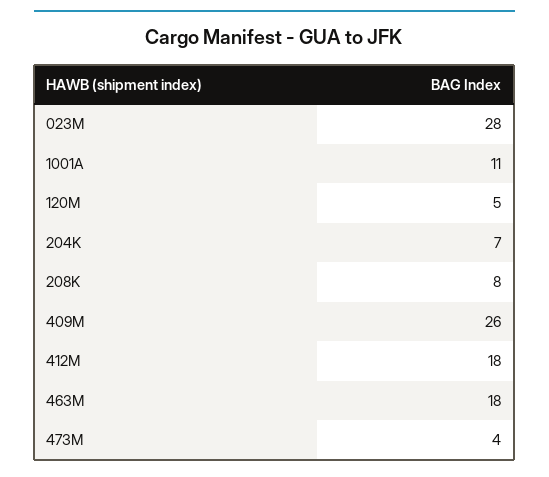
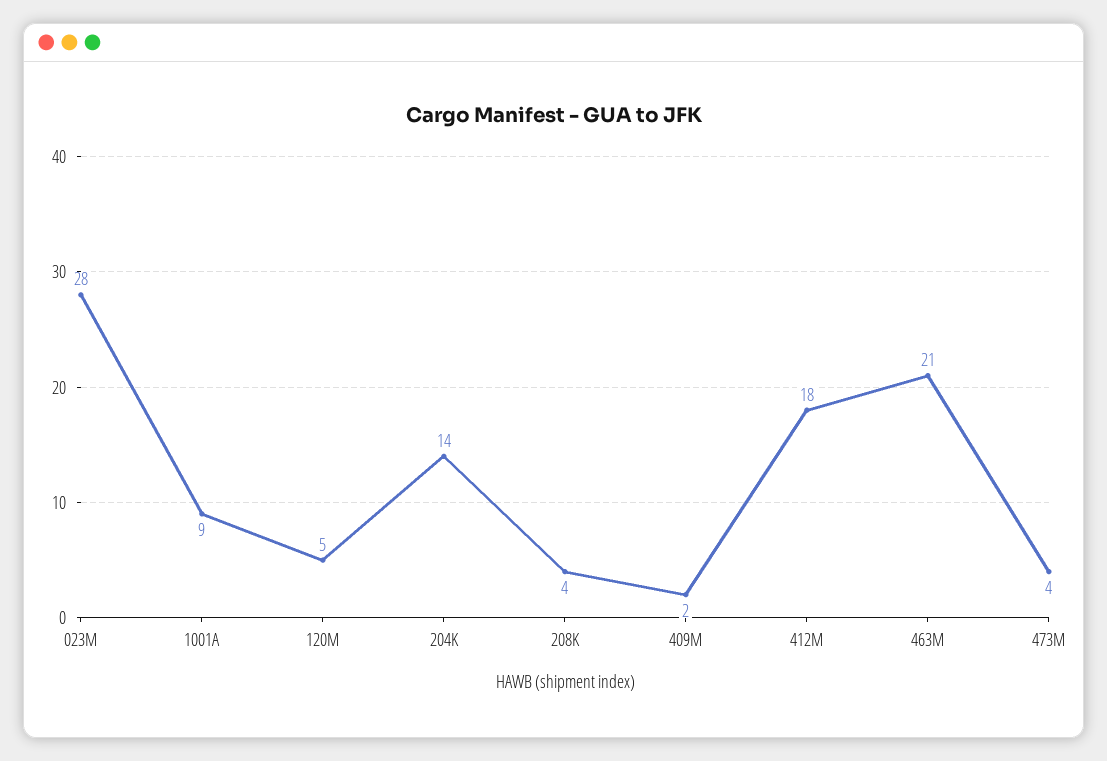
1001A: 11 -> 9
204K: 7 -> 14
208K: 8 -> 4
409M: 26 -> 2
463M: 18 -> 21

